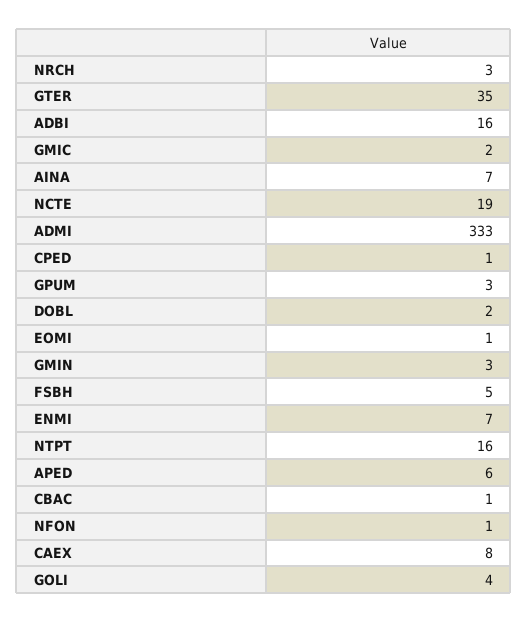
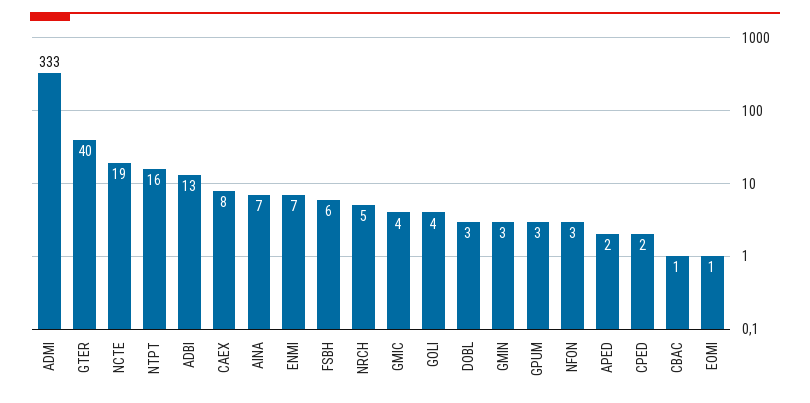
NRCH: 3 -> 5
GTER: 35 -> 40
ADBI: 16 -> 13
GMIC: 2 -> 4
CPED: 1 -> 2
DOBL: 2 -> 3
FSBH: 5 -> 6
APED: 6 -> 2
NFON: 1 -> 3

